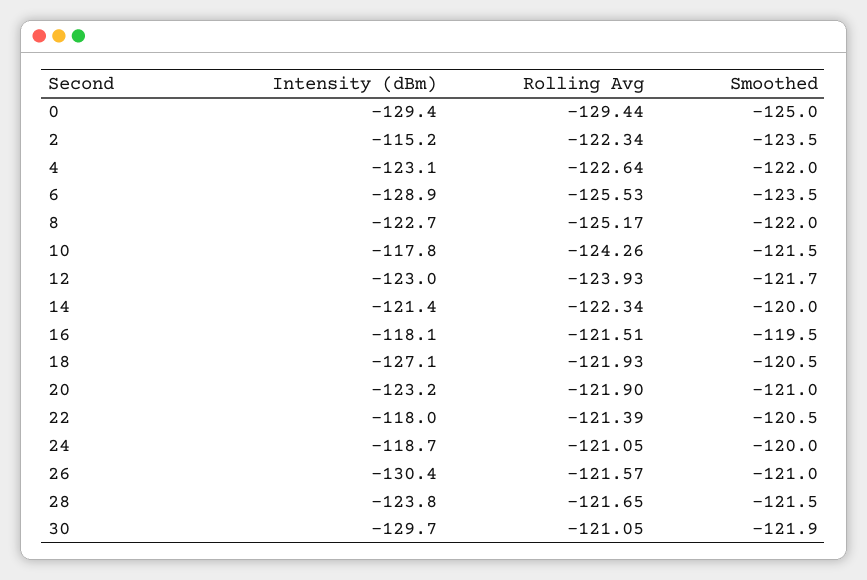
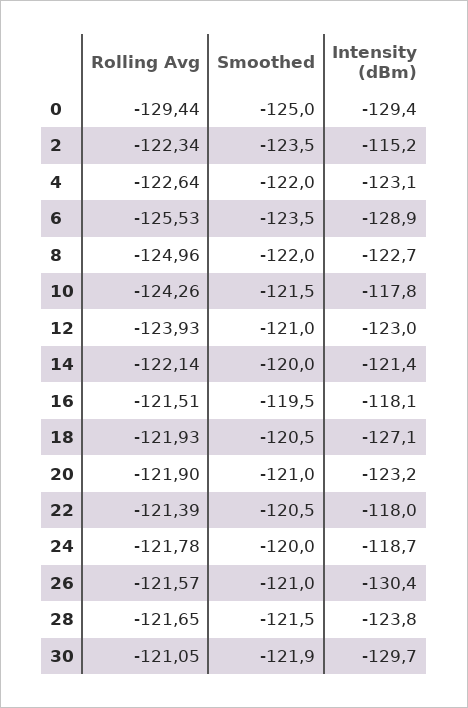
Rolling Avg, 8: -125.17 -> -124.96
Smoothed, 12: -121.7 -> -121
Rolling Avg, 14: -122.34 -> -122.14
Rolling Avg, 24: -121.05 -> -121.78

